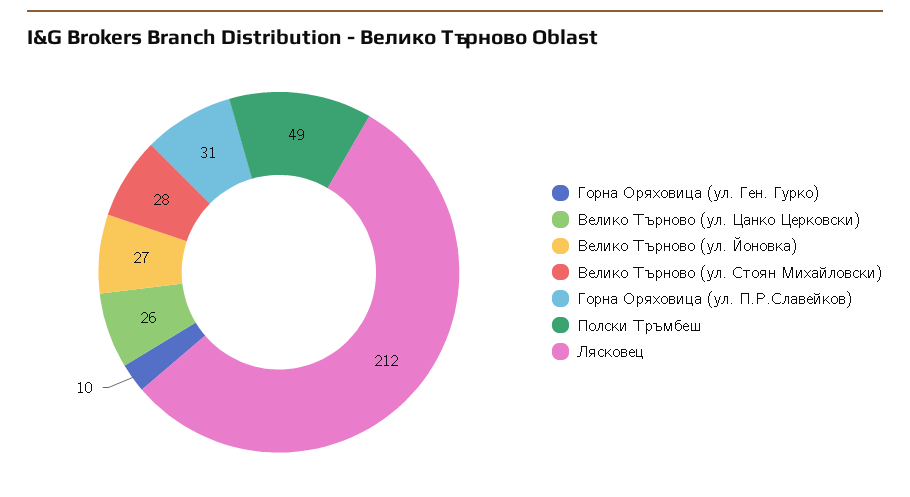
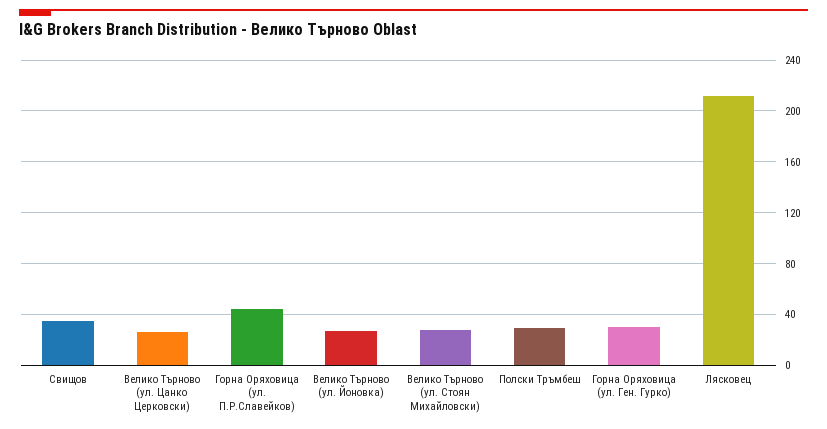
Горна Оряховица (ул. Ген. Гурко): 10 -> 30
Горна Оряховица (ул. П.Р.Славейков): 31 -> 45
Полски Тръмбеш: 49 -> 30
Свищов: none -> 35

